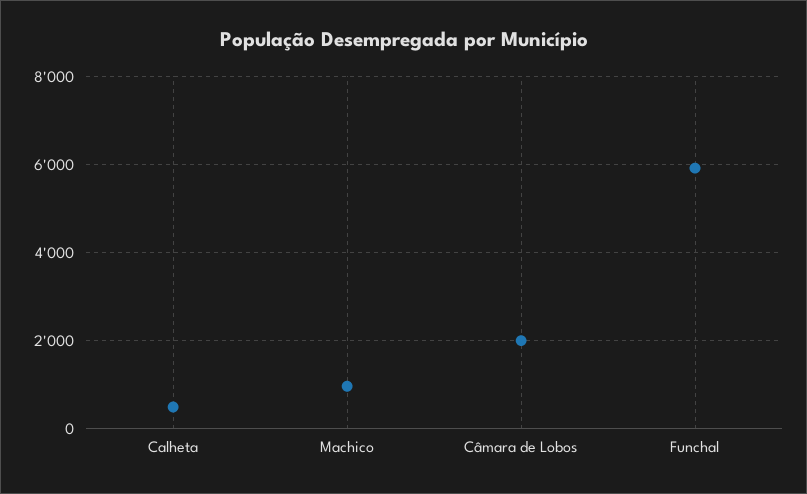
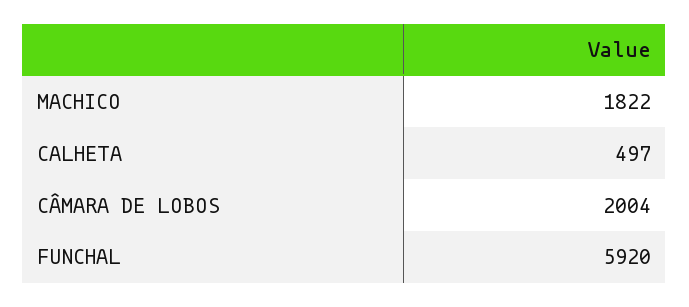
Machico: 1000 -> 1822

